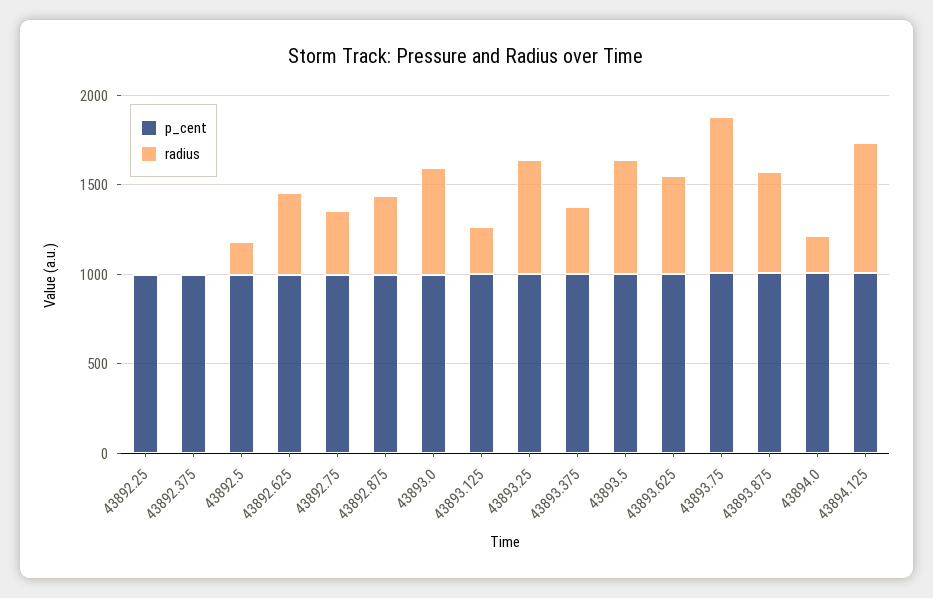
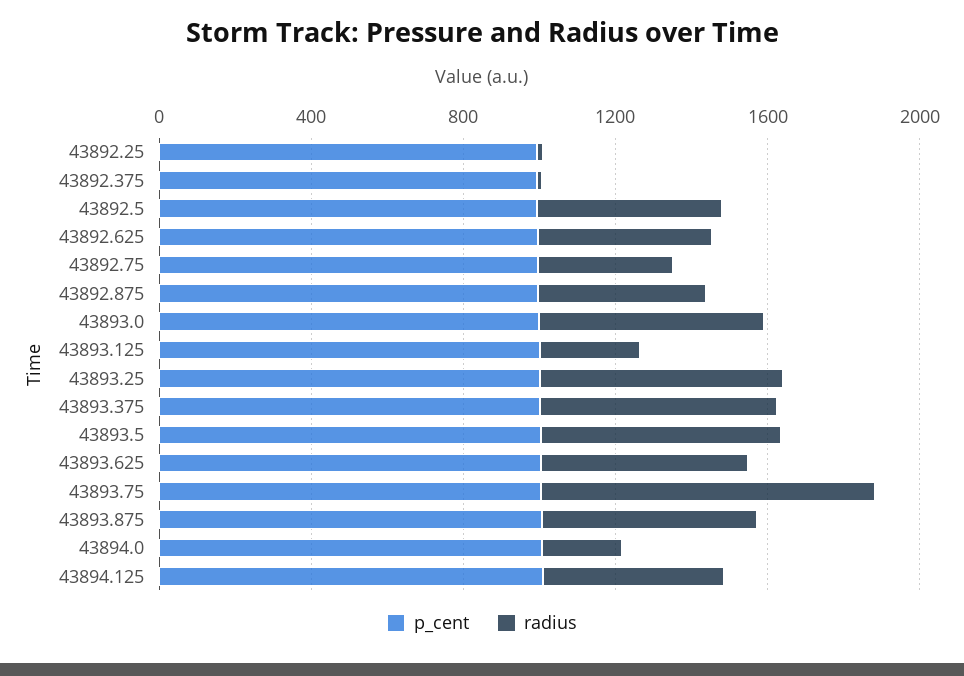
radius, 43892.5: 200 -> 500
radius, 43893.375: 400 -> 600
radius, 43894.125: 700 -> 500

